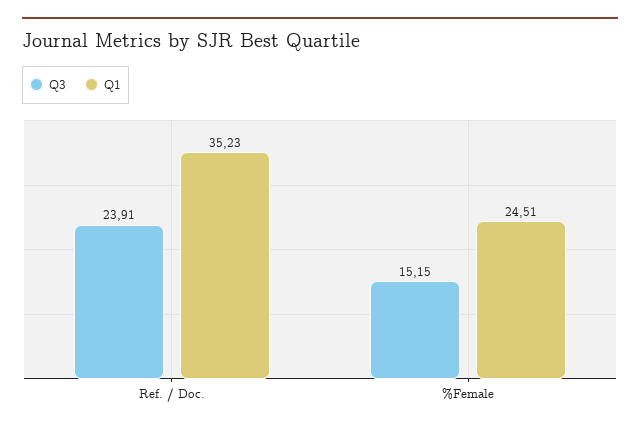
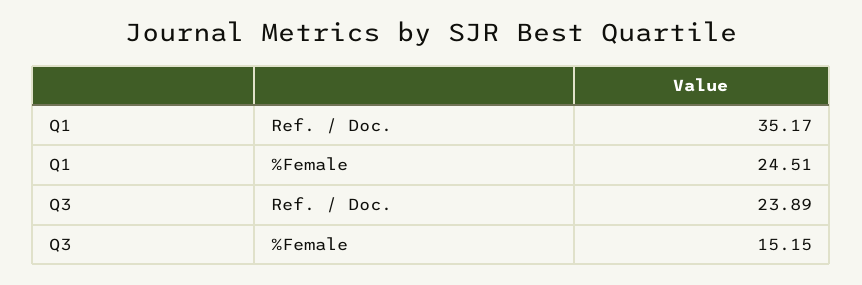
Q3, Ref. / Doc.: 23.91 -> 23.89
Q1, Ref. / Doc.: 35.23 -> 35.17

